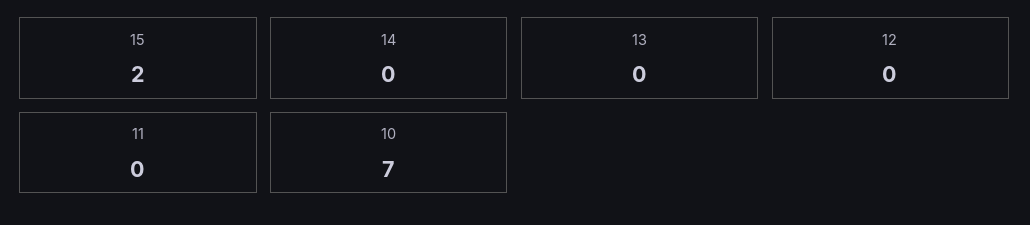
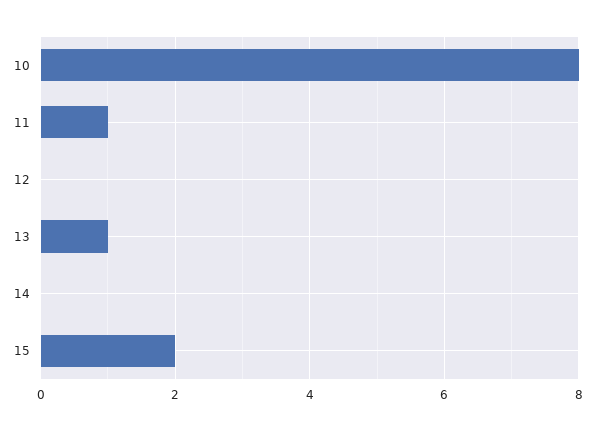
13: 0 -> 1
11: 0 -> 1
10: 7 -> 8

